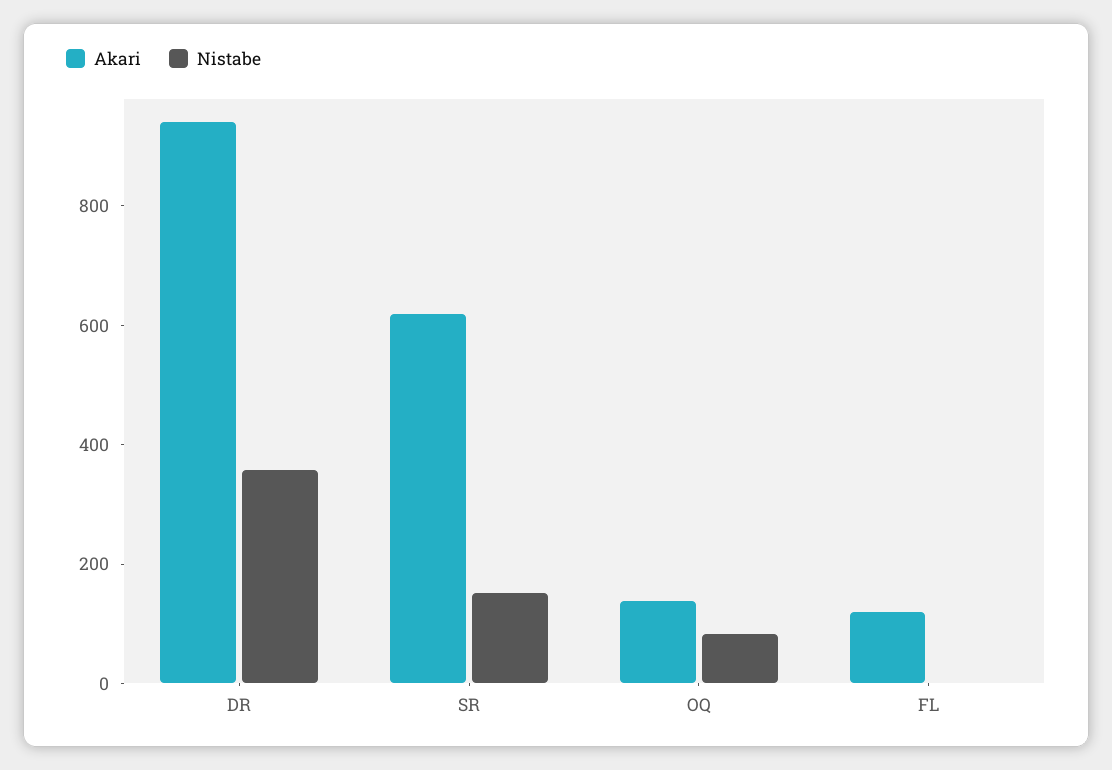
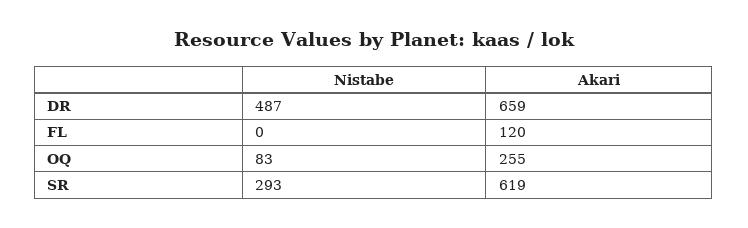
Akari, DR: 950 -> 659
Nistabe, DR: 350 -> 487
Nistabe, SR: 150 -> 293
Akari, OQ: 150 -> 255

